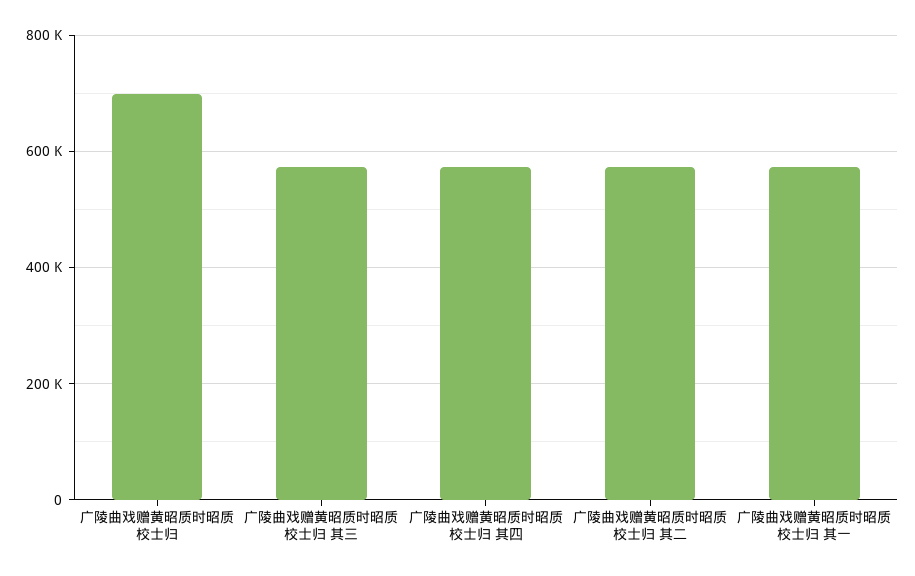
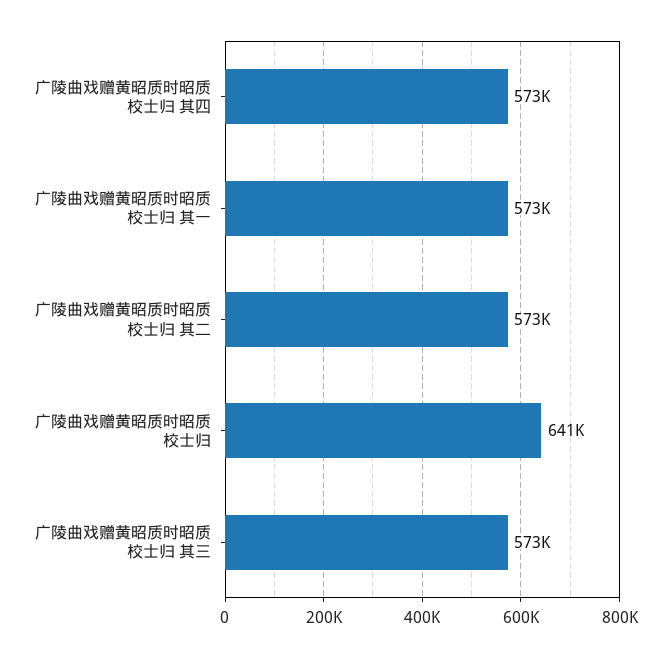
广陵曲戏赠黄昭质时昭质校士归: 700000 -> 641000

